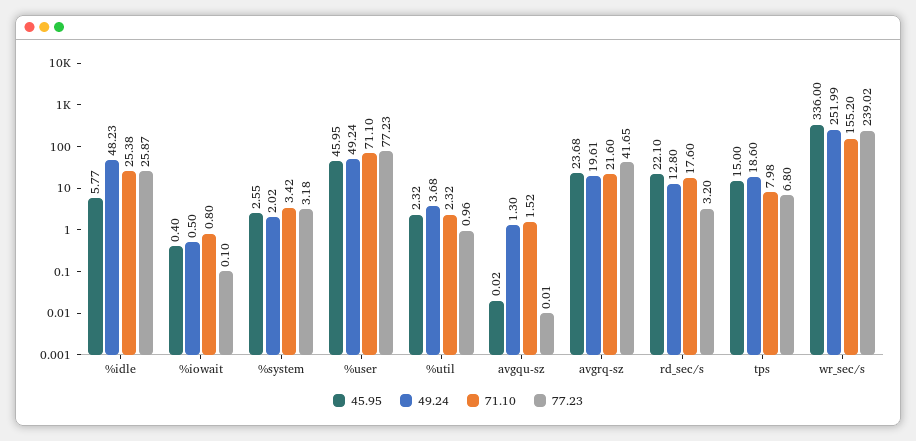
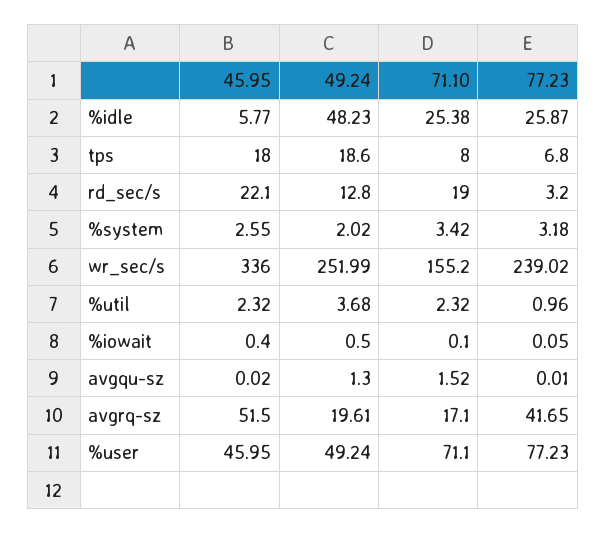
71.10, %iowait: 0.8 -> 0.1
77.23, %iowait: 0.1 -> 0.05
45.95, avgrq-sz: 23.68 -> 51.5
71.10, avgrq-sz: 21.6 -> 17.1
71.10, rd_sec/s: 17.6 -> 19
45.95, tps: 15 -> 18
71.10, tps: 7.98 -> 8

